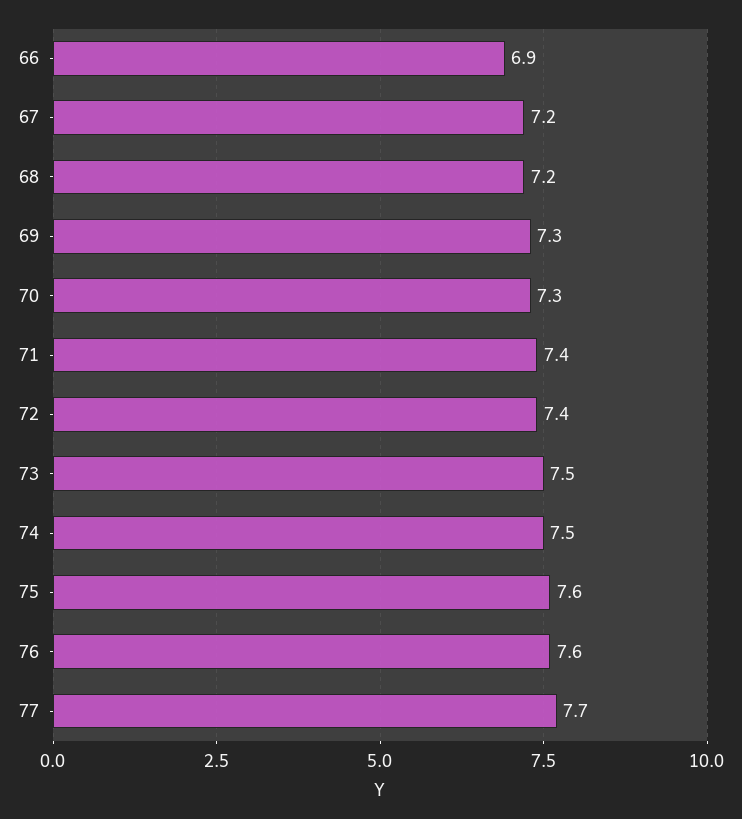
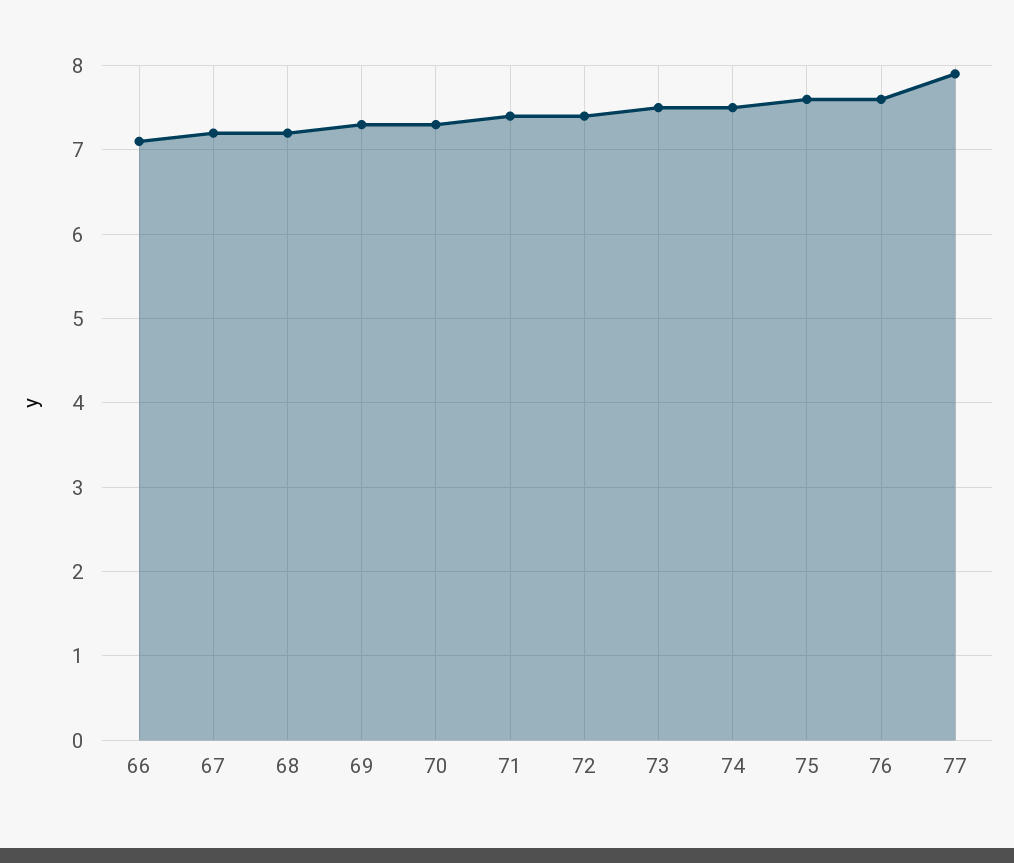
66: 6.9 -> 7.1
77: 7.7 -> 7.9

